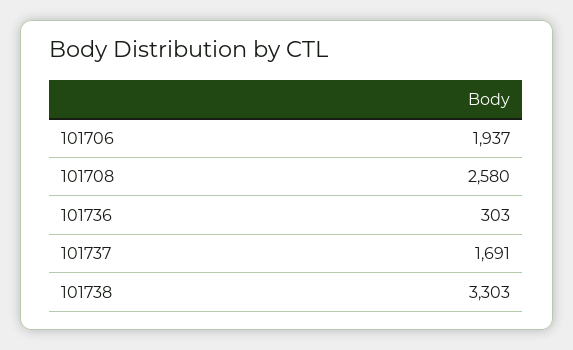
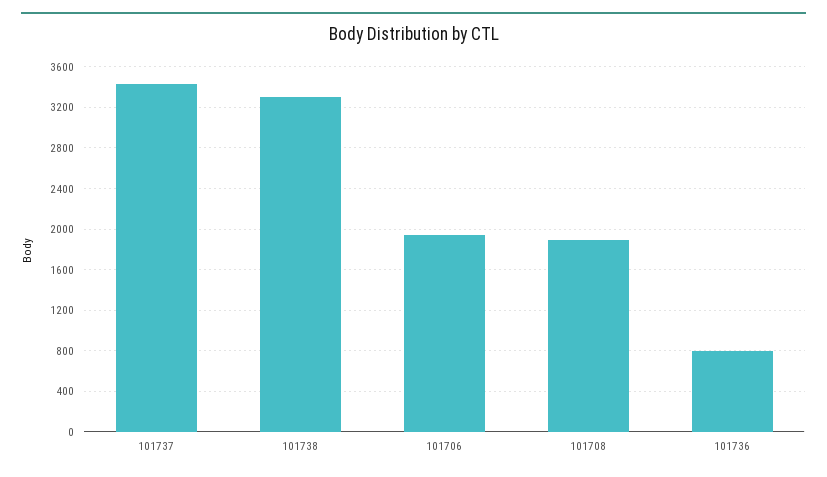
101708: 2580 -> 1900
101736: 303 -> 800
101737: 1691 -> 3400

